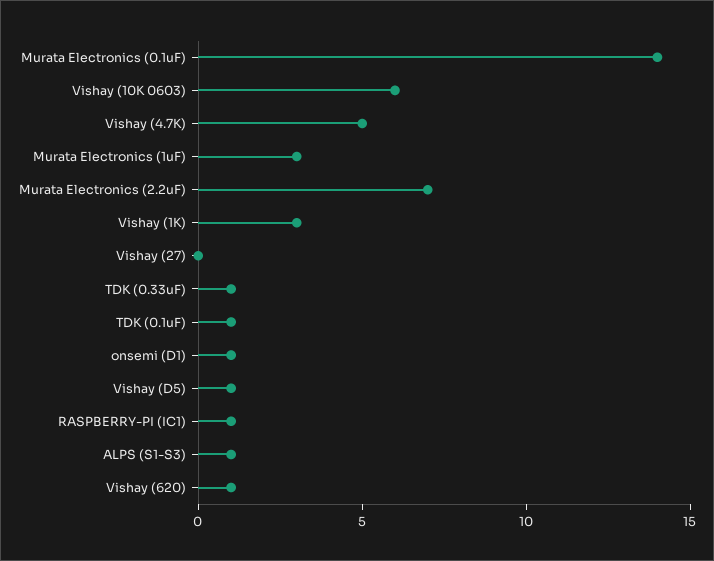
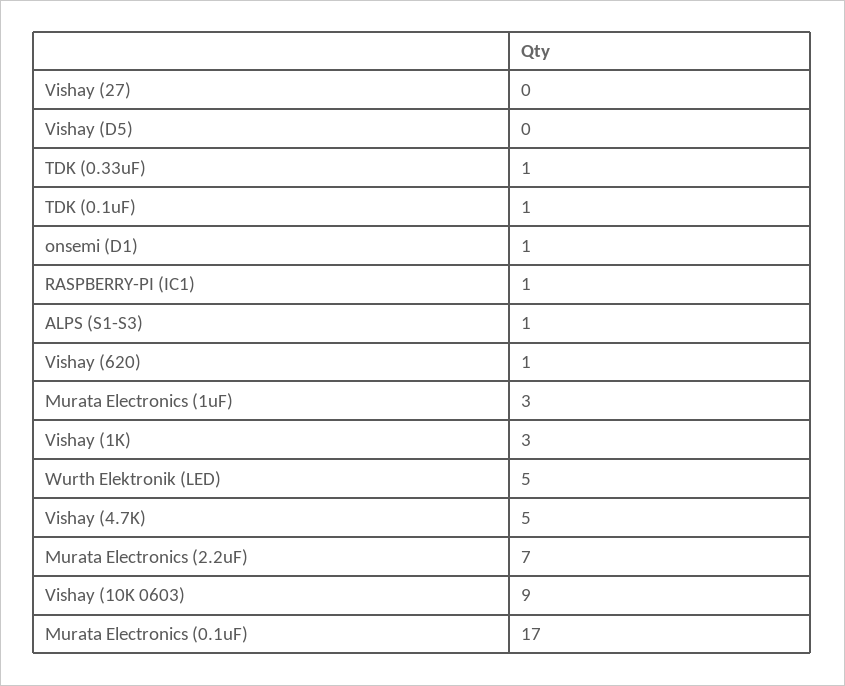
Murata Electronics (0.1uF): 14 -> 17
Vishay (10K 0603): 6 -> 9
Vishay (D5): 1 -> 0
Wurth Elektronik (LED): none -> 5

